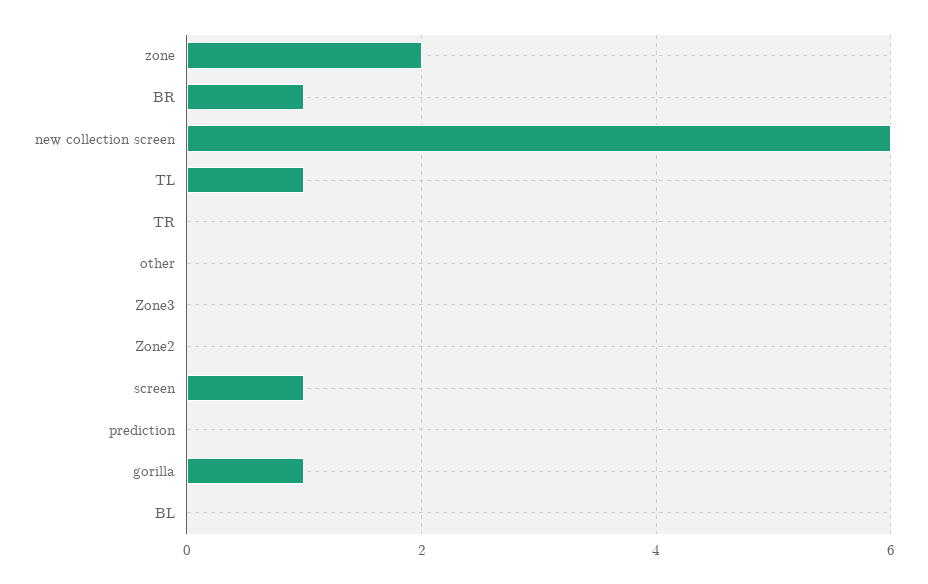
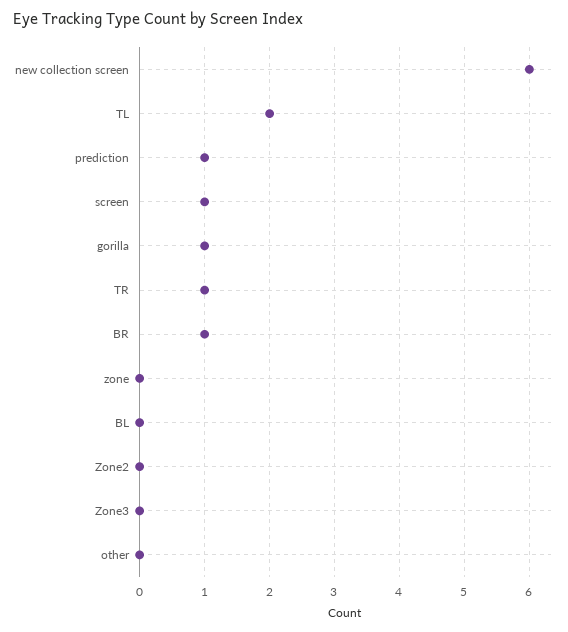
zone: 2 -> 0
TL: 1 -> 2
TR: 0 -> 1
prediction: 0 -> 1

